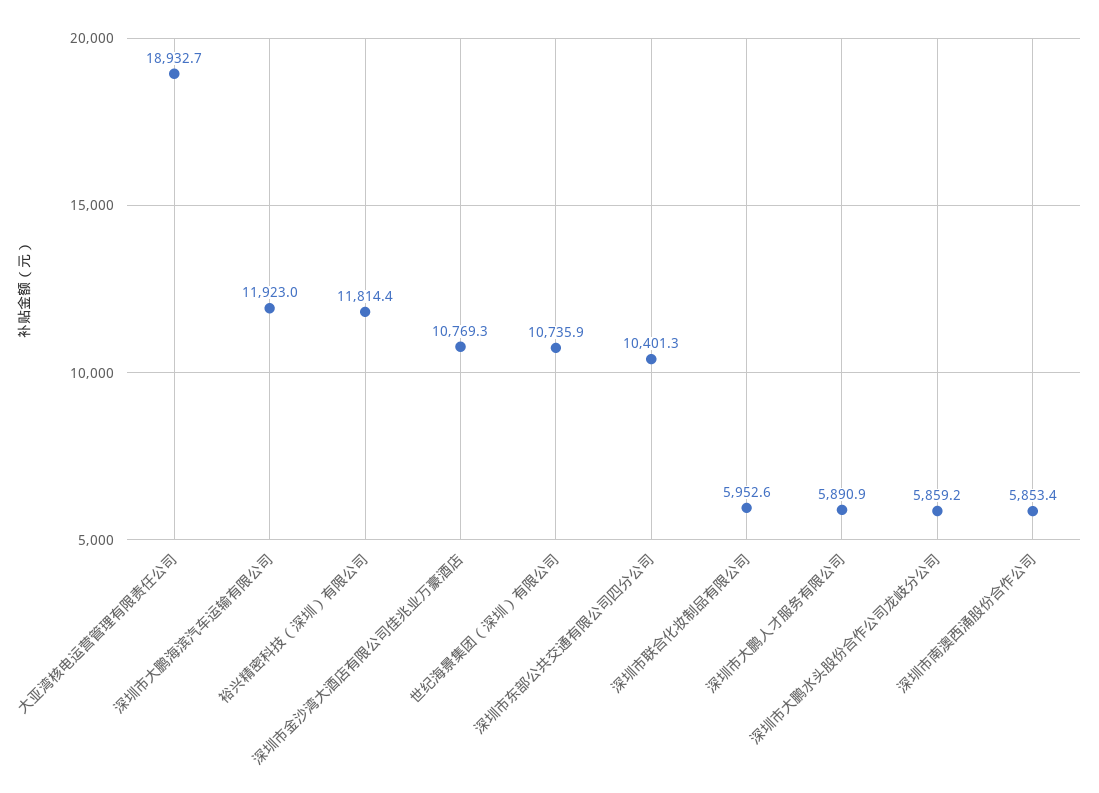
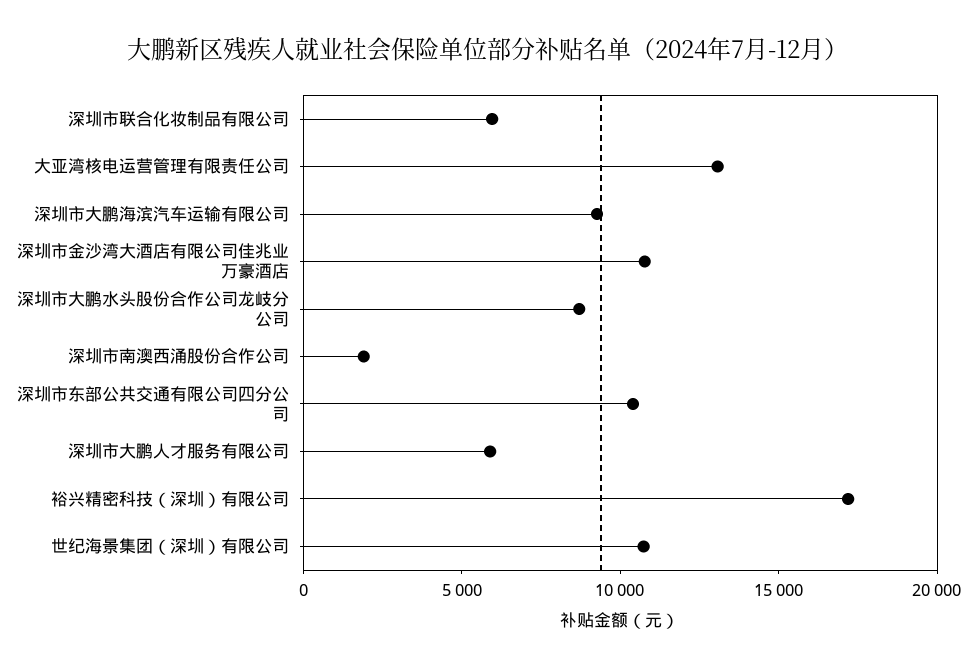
大亚湾核电运营管理有限责任公司: 18932.7 -> 13000
深圳市大鹏海滨汽车运输有限公司: 11923 -> 9000
裕兴精密科技（深圳）有限公司: 11814.4 -> 17000
深圳市大鹏水头股份合作公司龙岐分公司: 5859.2 -> 9000
深圳市南澳西涌股份合作公司: 5853.4 -> 2000

